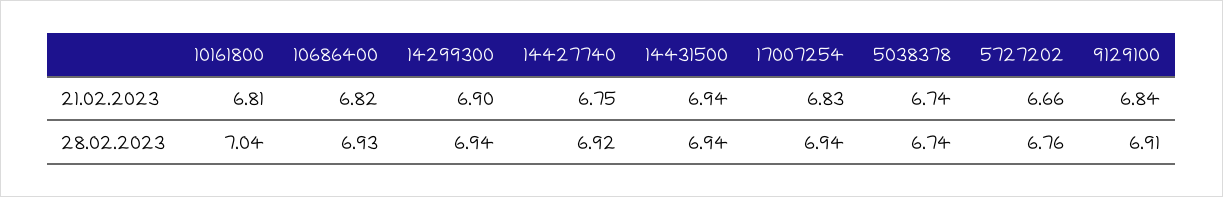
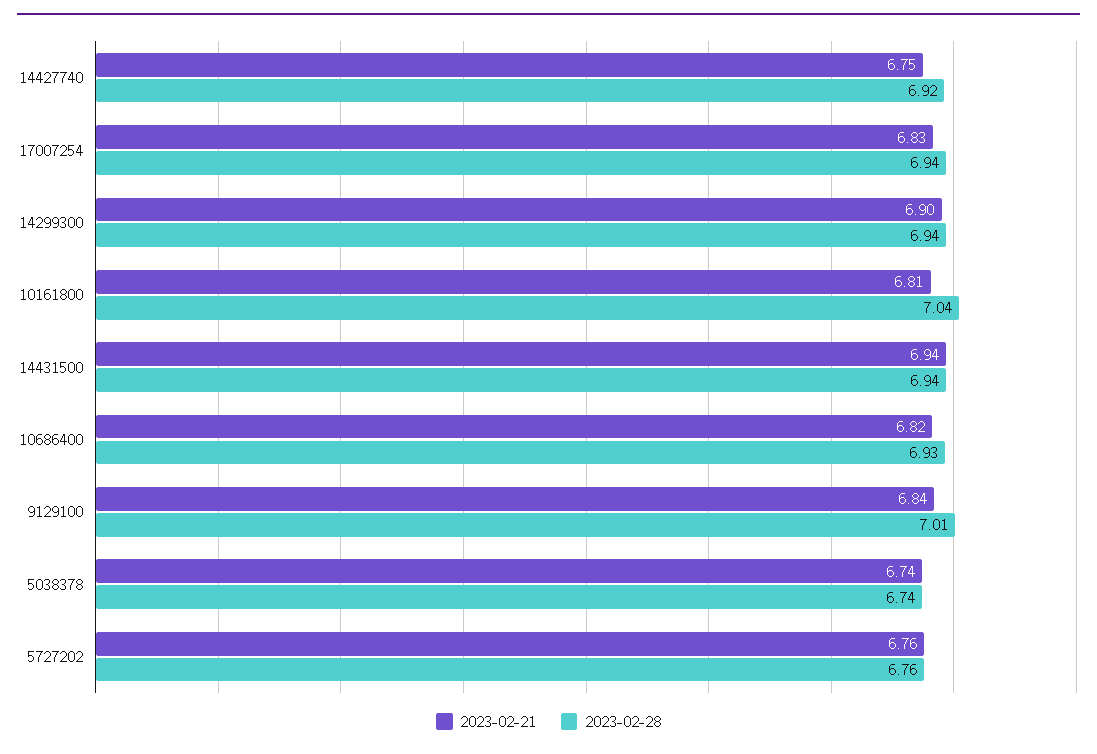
21.02.2023, 5727202: 6.66 -> 6.76
28.02.2023, 9129100: 6.91 -> 7.01

